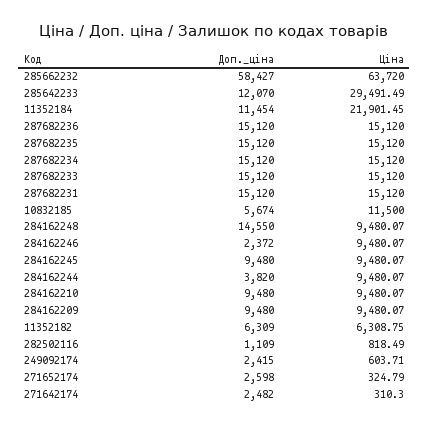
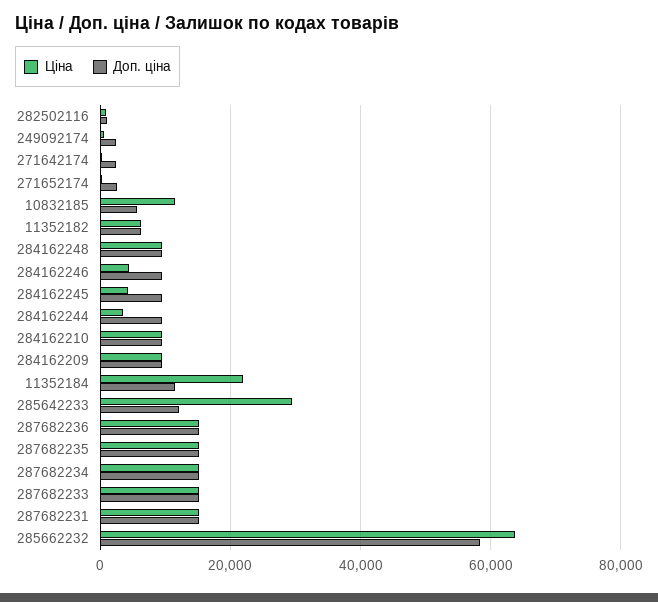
Доп._ціна, 284162248: 14550 -> 10000
Доп._ціна, 284162246: 2372 -> 10000
Ціна, 284162246: 9480.07 -> 4000
Ціна, 284162245: 9480.07 -> 4000
Доп._ціна, 284162244: 3820 -> 10000
Ціна, 284162244: 9480.07 -> 4000

